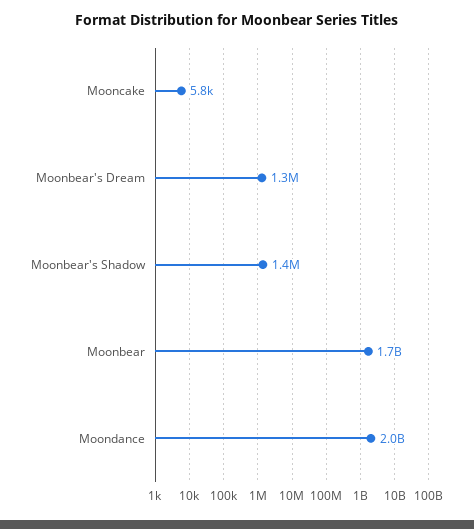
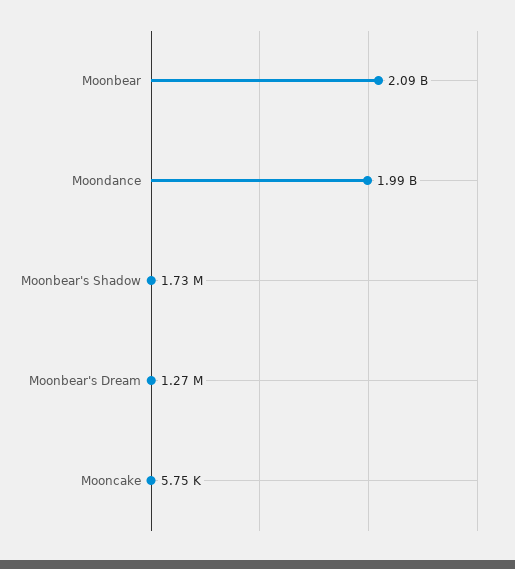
Moonbear's Shadow: 1400000 -> 1730000
Moonbear: 1700000000 -> 2090000000

